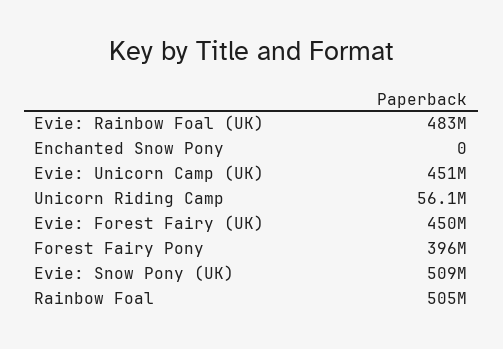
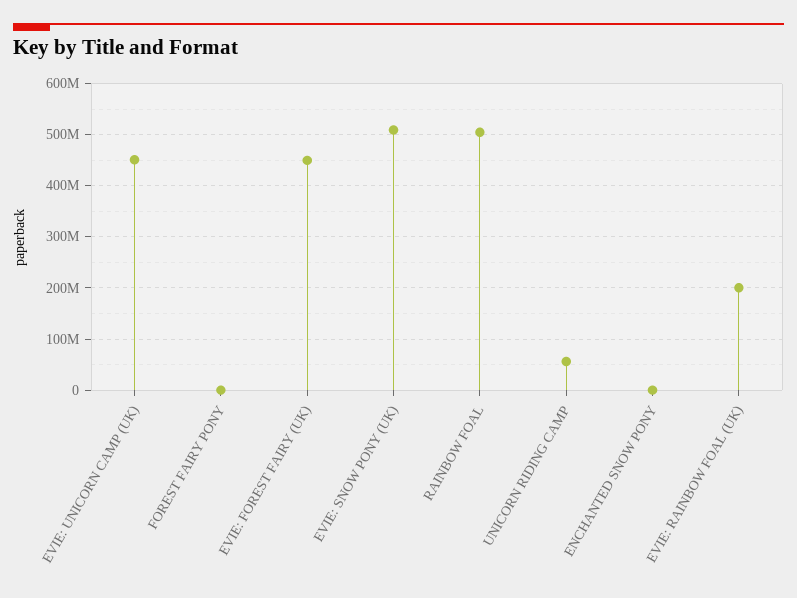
Evie: Rainbow Foal (UK): 483000000 -> 200000000
Forest Fairy Pony: 396000000 -> 0

